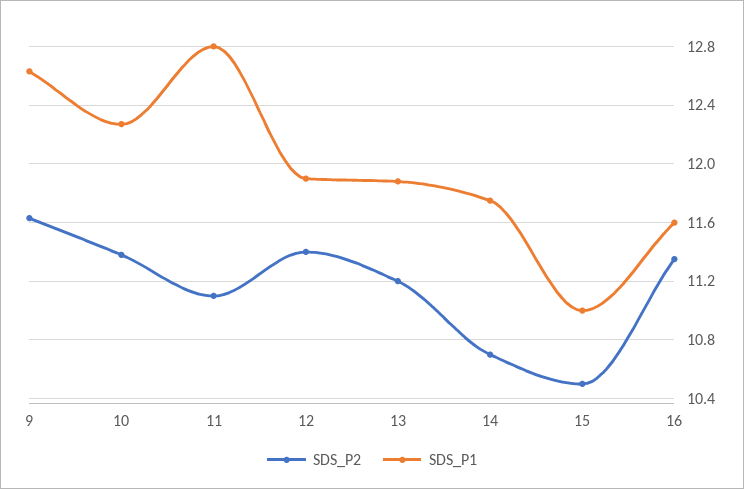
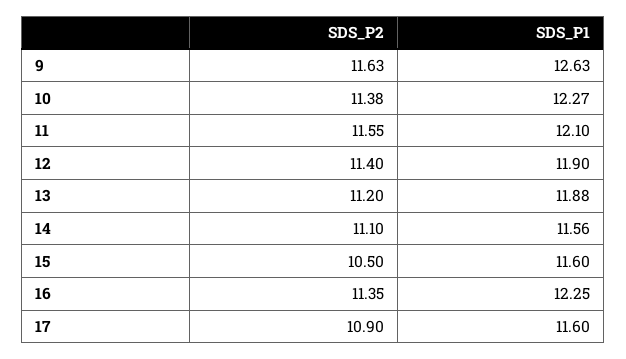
SDS_P2, 11: 11.1 -> 11.55
SDS_P1, 11: 12.8 -> 12.1
SDS_P2, 14: 10.7 -> 11.1
SDS_P1, 14: 11.75 -> 11.56
SDS_P1, 15: 11 -> 11.6
SDS_P1, 16: 11.6 -> 12.25
SDS_P2, 17: none -> 10.9
SDS_P1, 17: none -> 11.6

